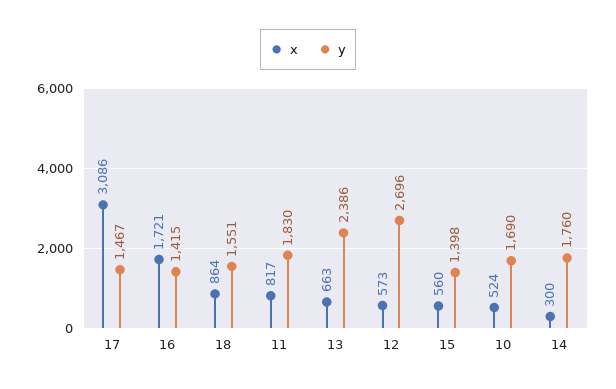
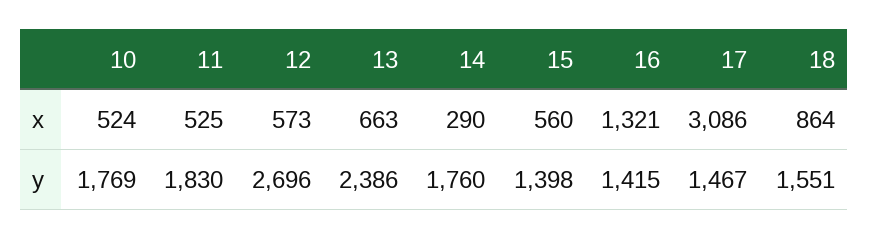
x, 16: 1721 -> 1321
x, 11: 817 -> 525
y, 10: 1690 -> 1769
x, 14: 300 -> 290

